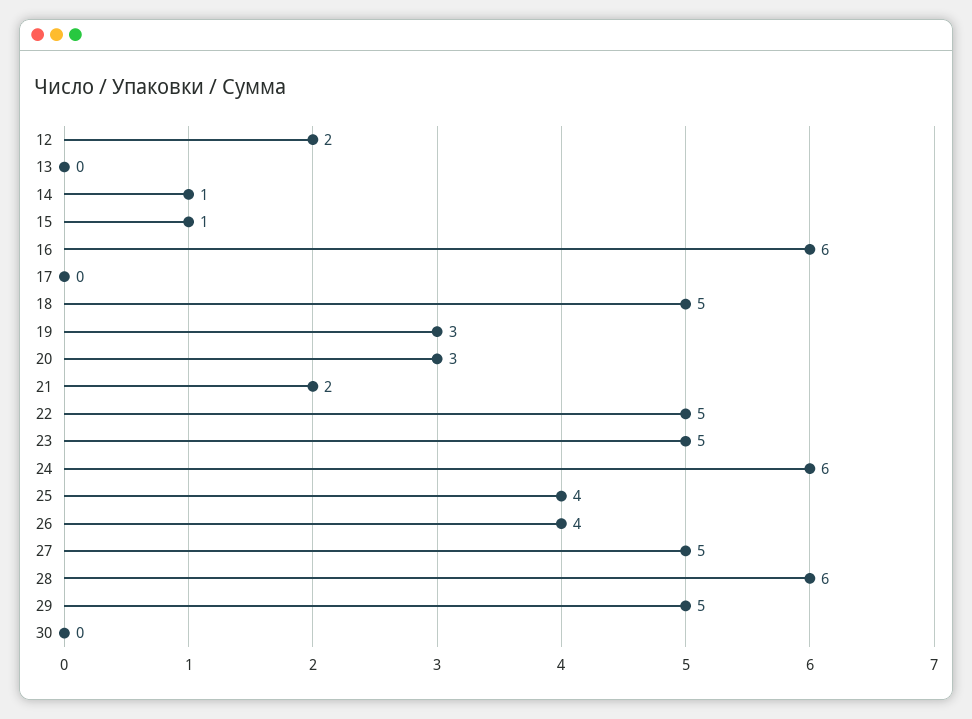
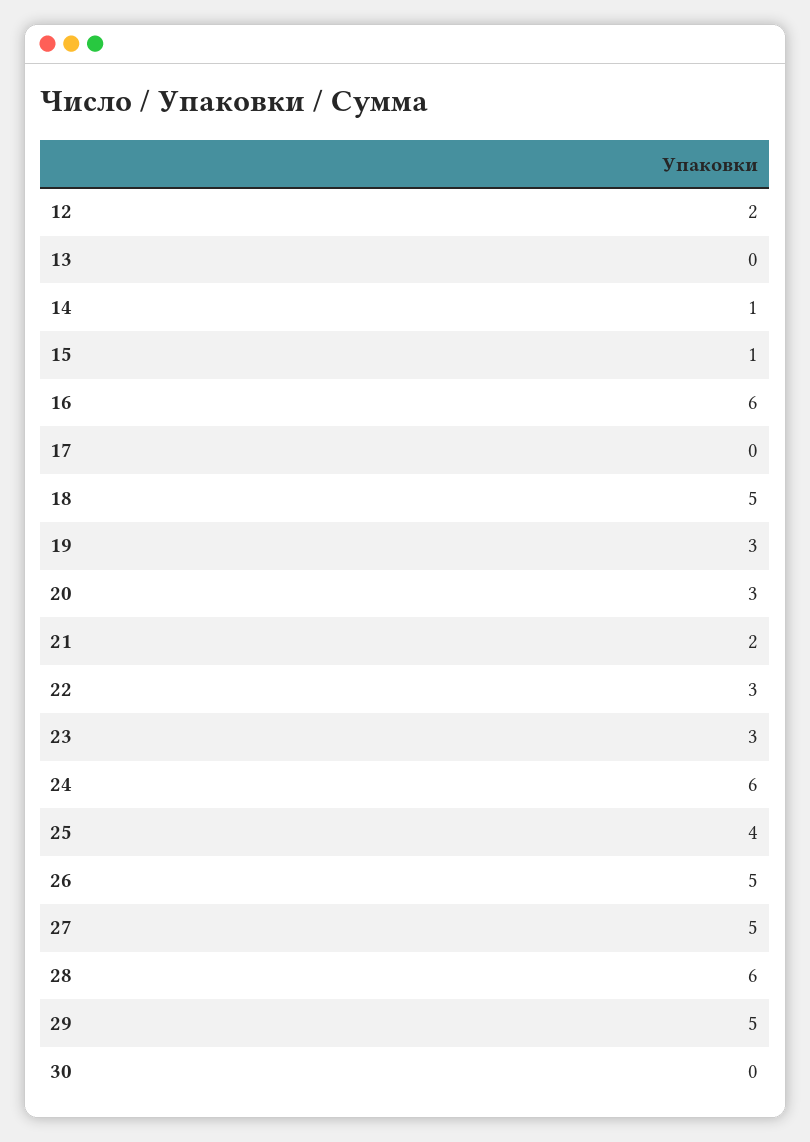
22: 5 -> 3
23: 5 -> 3
26: 4 -> 5

